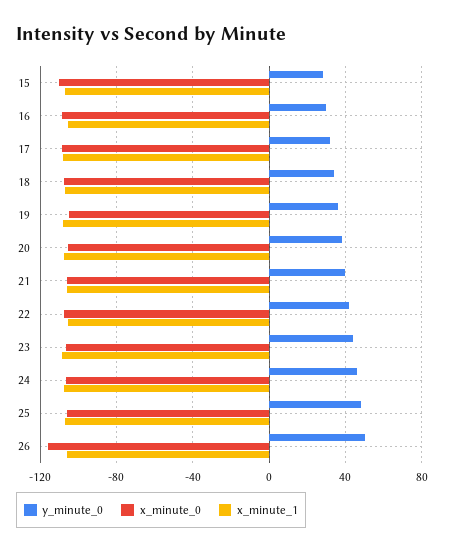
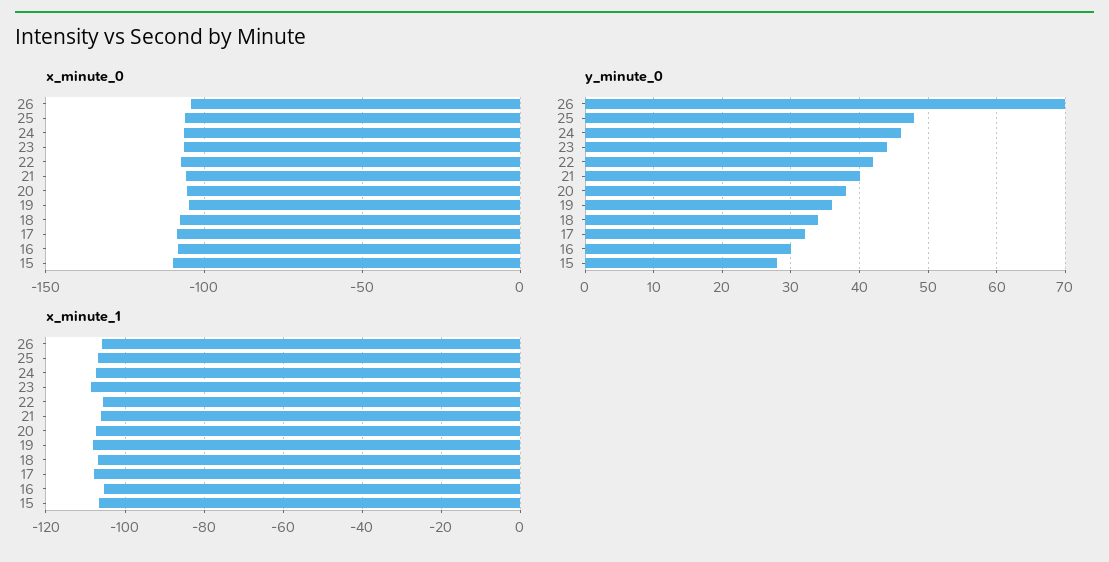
y_minute_0, 26: 50 -> 70
x_minute_0, 26: -115 -> -105

